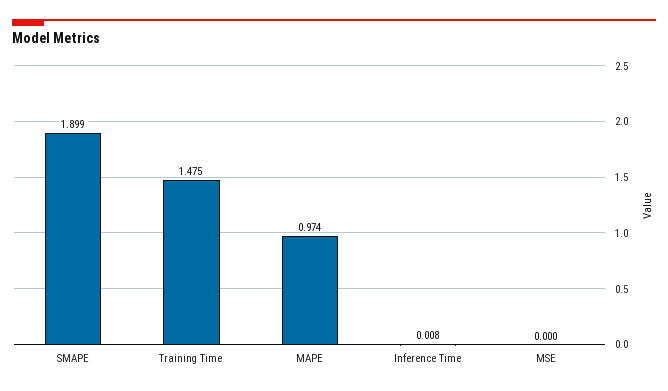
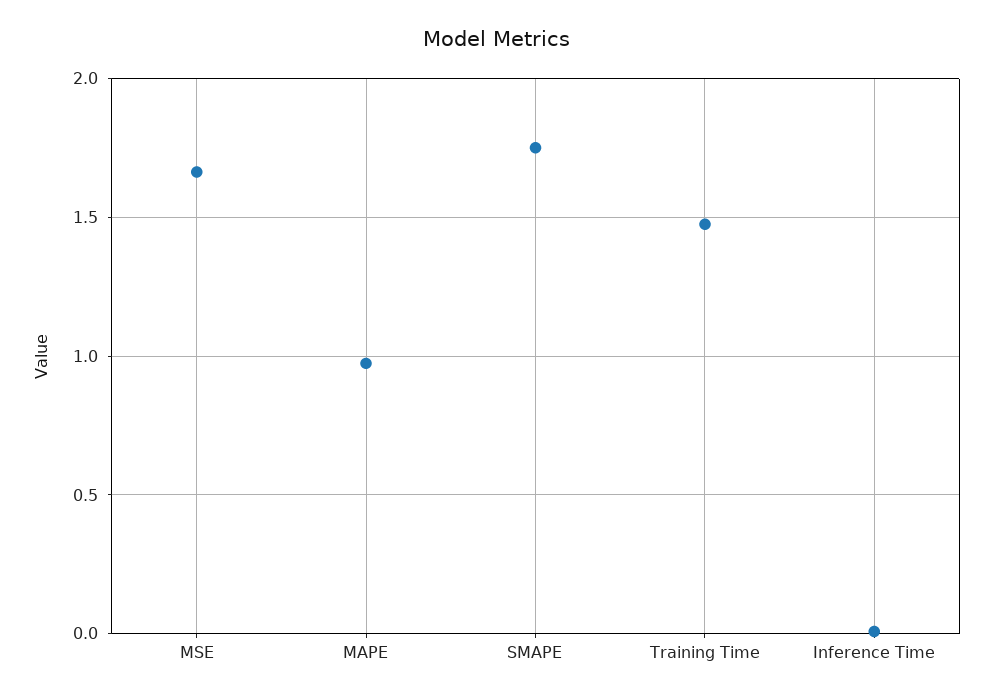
SMAPE: 1.899 -> 1.75
MSE: 0 -> 1.65

